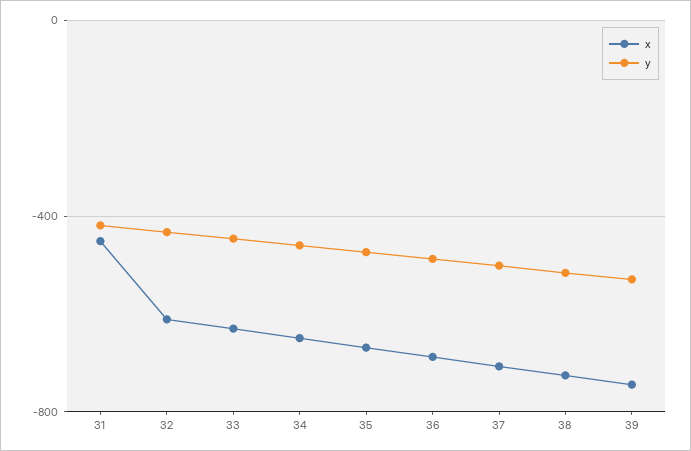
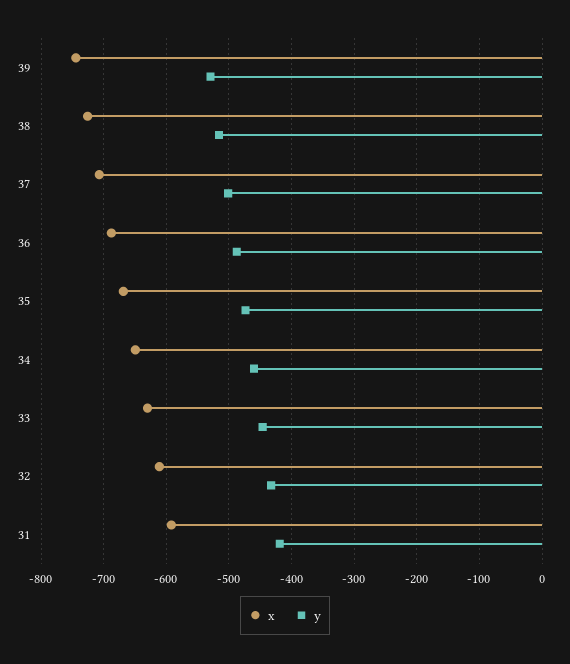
x, 31: -450 -> -590

